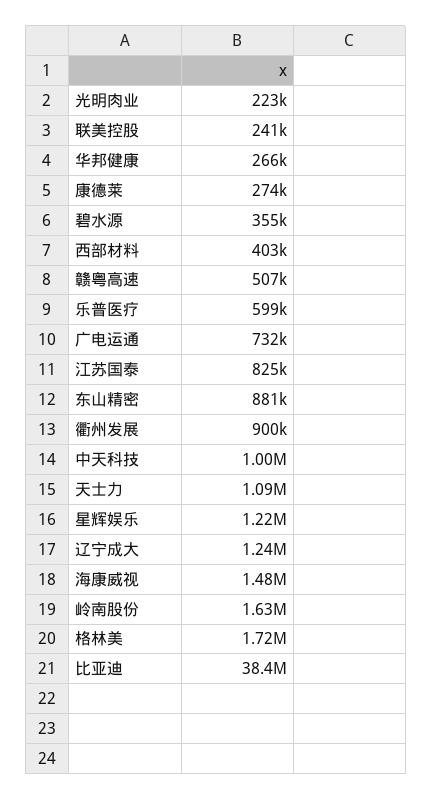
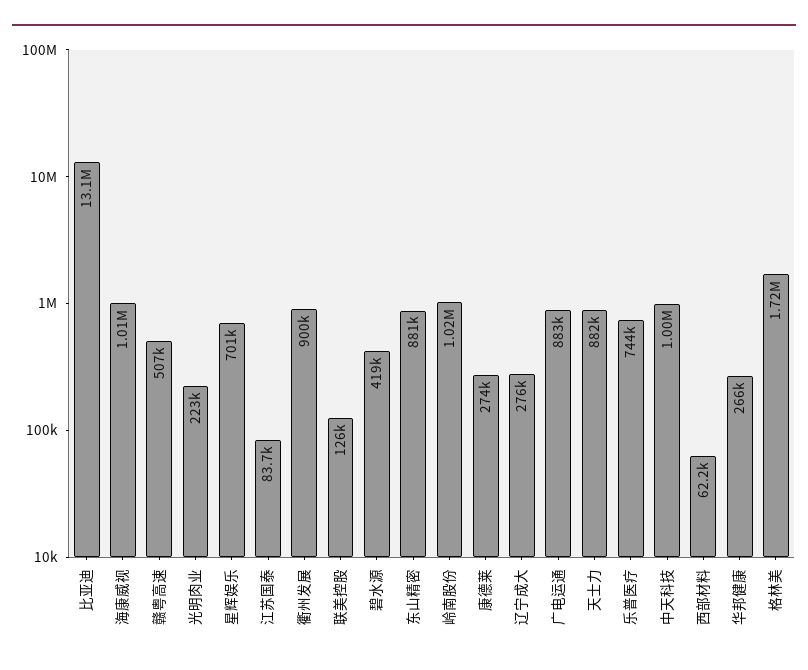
联美控股: 241000 -> 126000
碧水源: 355000 -> 419000
西部材料: 403000 -> 62200
乐普医疗: 599000 -> 744000
广电运通: 732000 -> 883000
江苏国泰: 825000 -> 83700
天士力: 1090000 -> 882000
星辉娱乐: 1220000 -> 701000
辽宁成大: 1240000 -> 276000
海康威视: 1480000 -> 1010000
岭南股份: 1630000 -> 1020000
比亚迪: 38400000 -> 13100000

